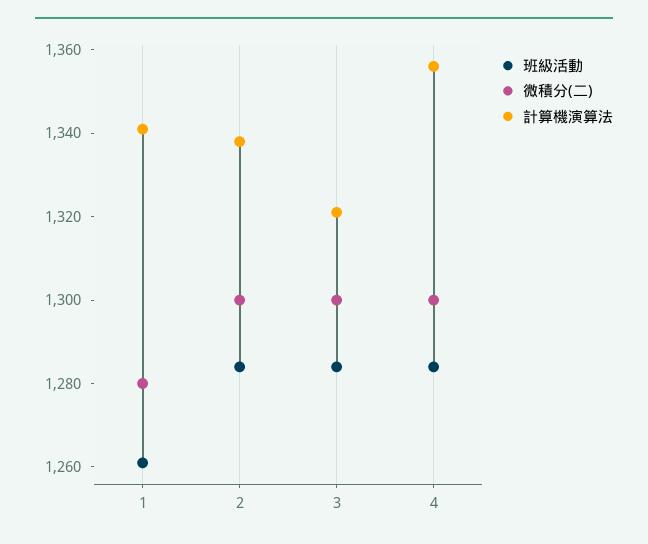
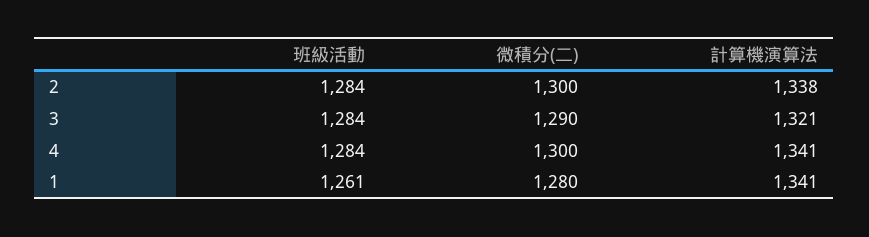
微積分(二), 3: 1300 -> 1290
計算機演算法, 4: 1355 -> 1341

